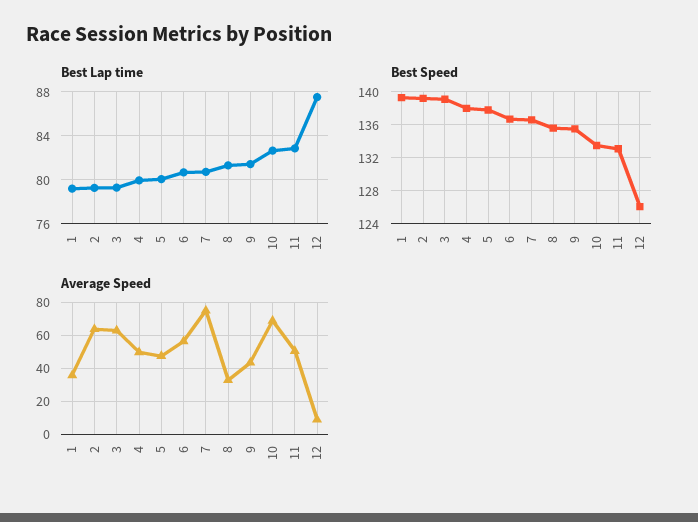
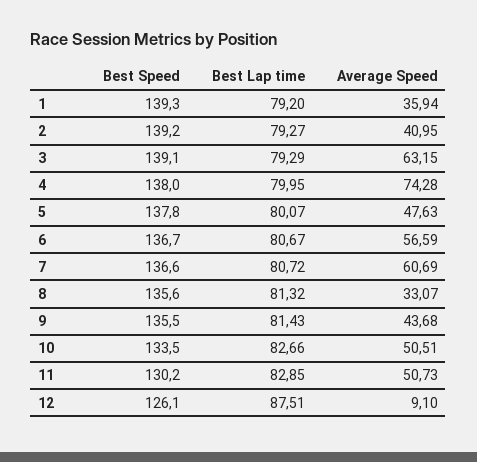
Best Speed, 11: 133 -> 130.2
Average Speed, 2: 65 -> 40.95
Average Speed, 4: 50 -> 74.28
Average Speed, 7: 75 -> 60.69
Average Speed, 10: 70 -> 50.51

